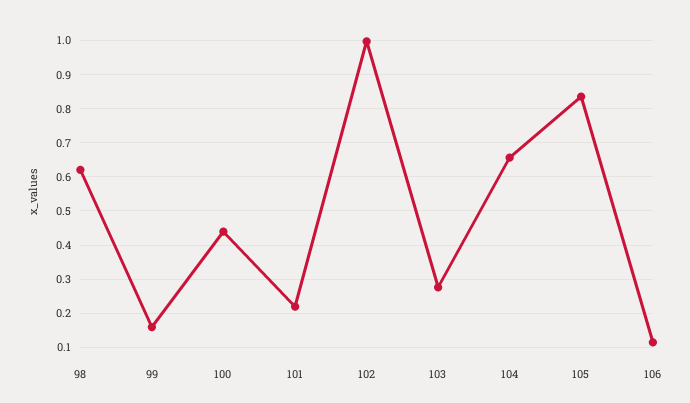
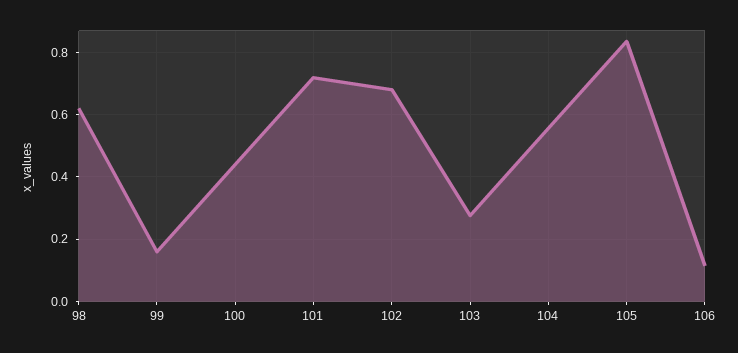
101: 0.22 -> 0.72
102: 1 -> 0.68
104: 0.66 -> 0.56

